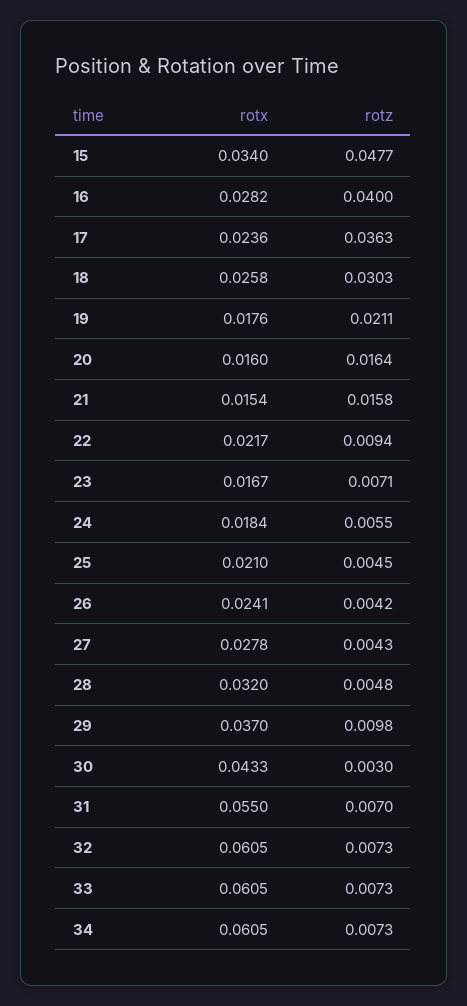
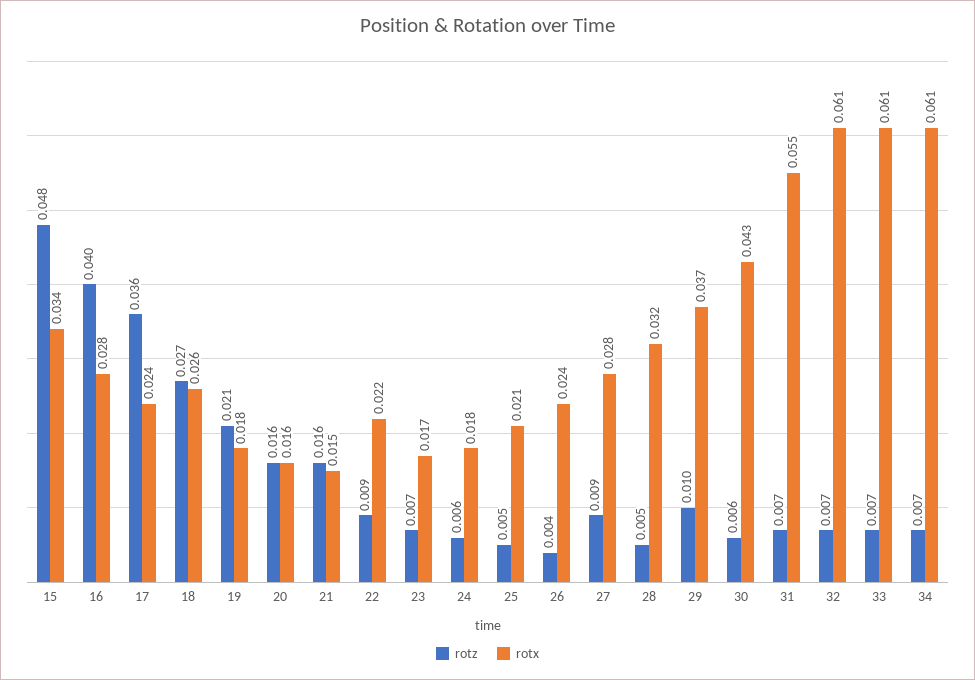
rotz, 18: 0.0303 -> 0.027
rotz, 27: 0.0043 -> 0.009
rotz, 30: 0.003 -> 0.006

